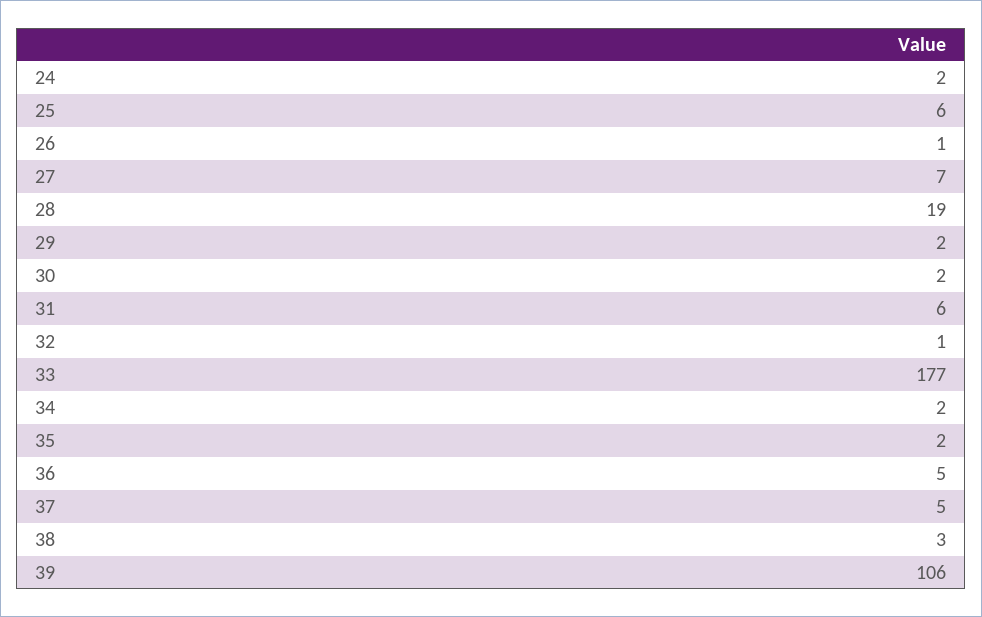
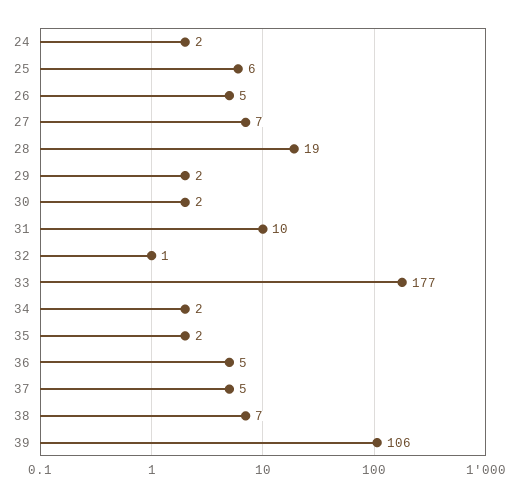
26: 1 -> 5
31: 6 -> 10
38: 3 -> 7

